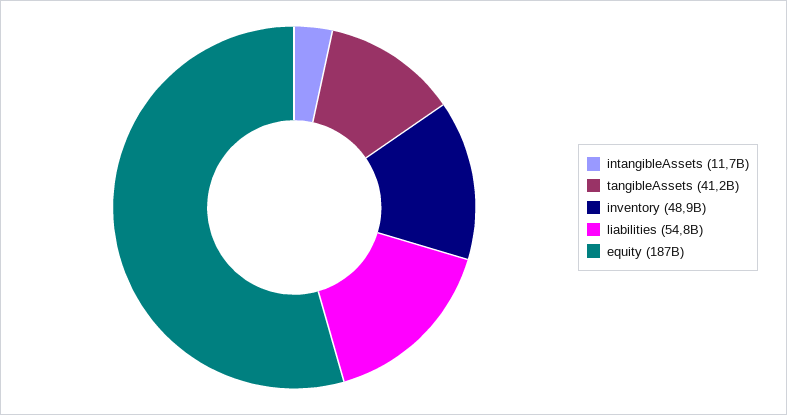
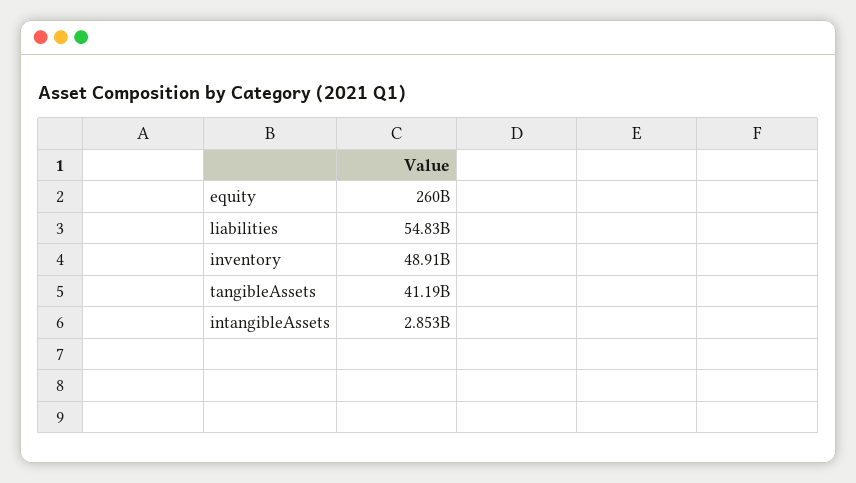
intangibleAssets: 11700000000 -> 2853000000
equity: 187000000000 -> 260000000000

